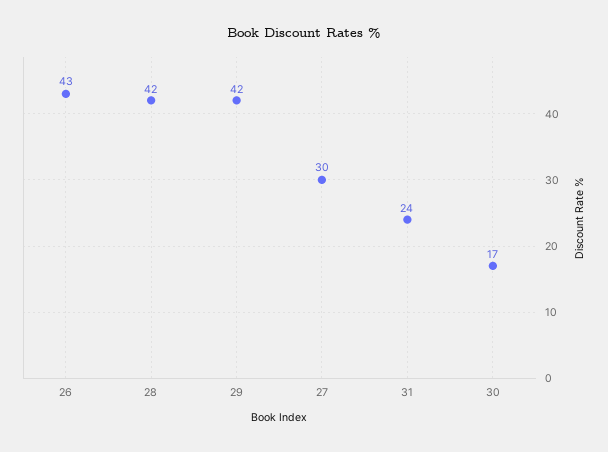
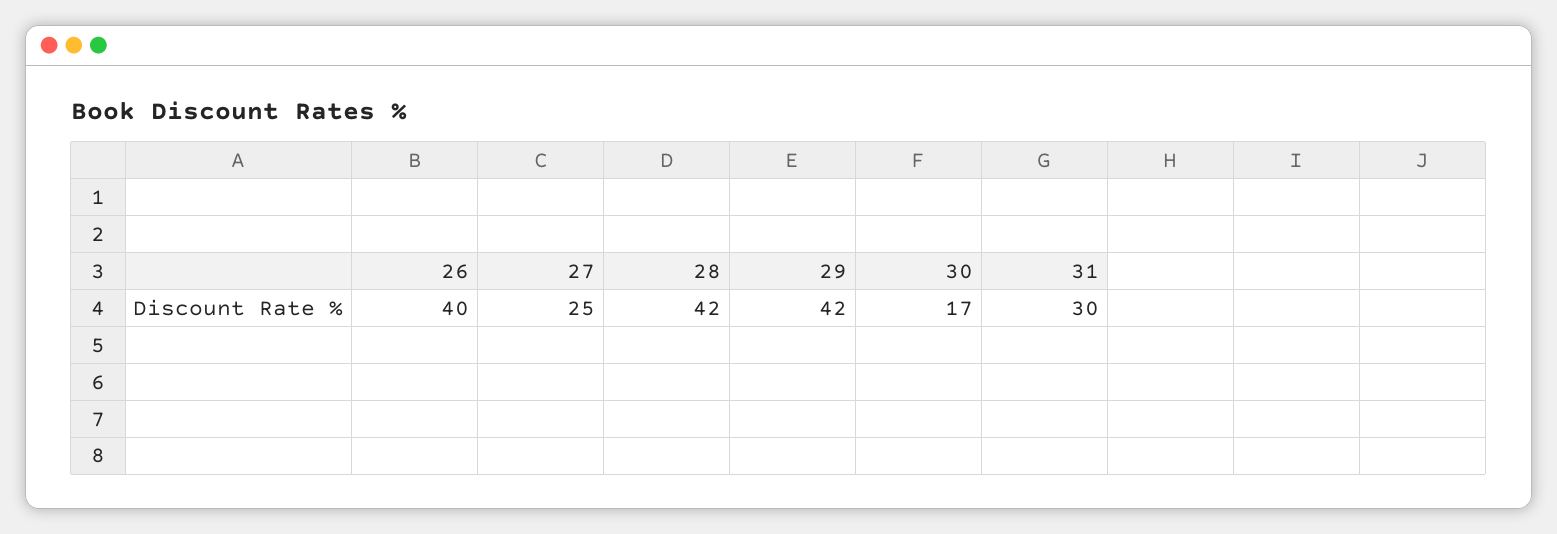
26: 43 -> 40
27: 30 -> 25
31: 24 -> 30

